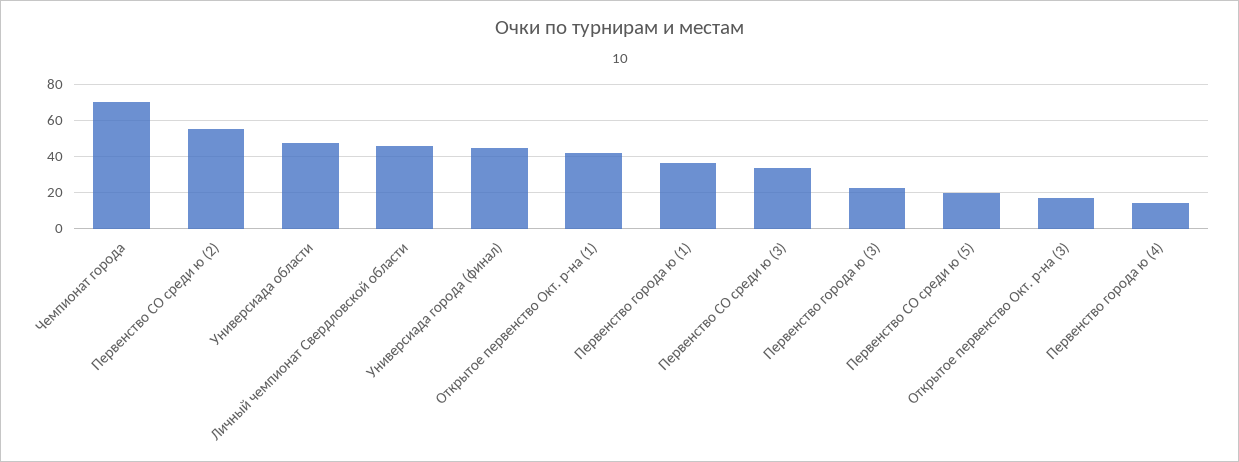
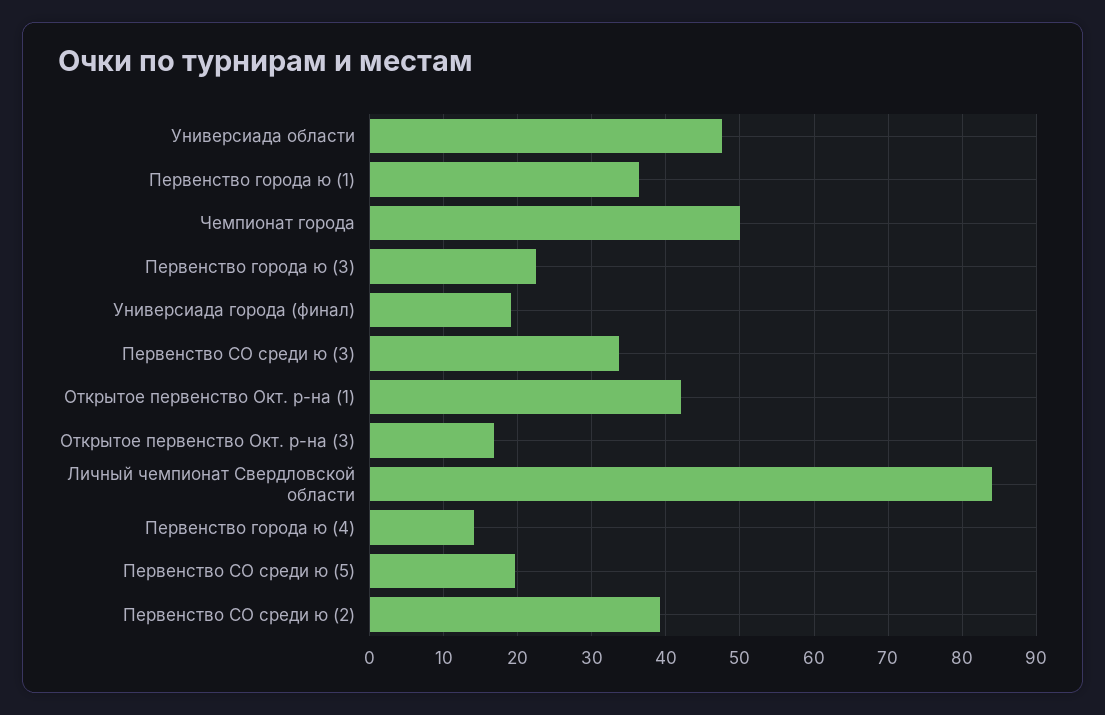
Чемпионат города: 70 -> 50
Первенство СО среди ю (2): 55 -> 39
Личный чемпионат Свердловской области: 45 -> 84
Универсиада города (финал): 45 -> 19

